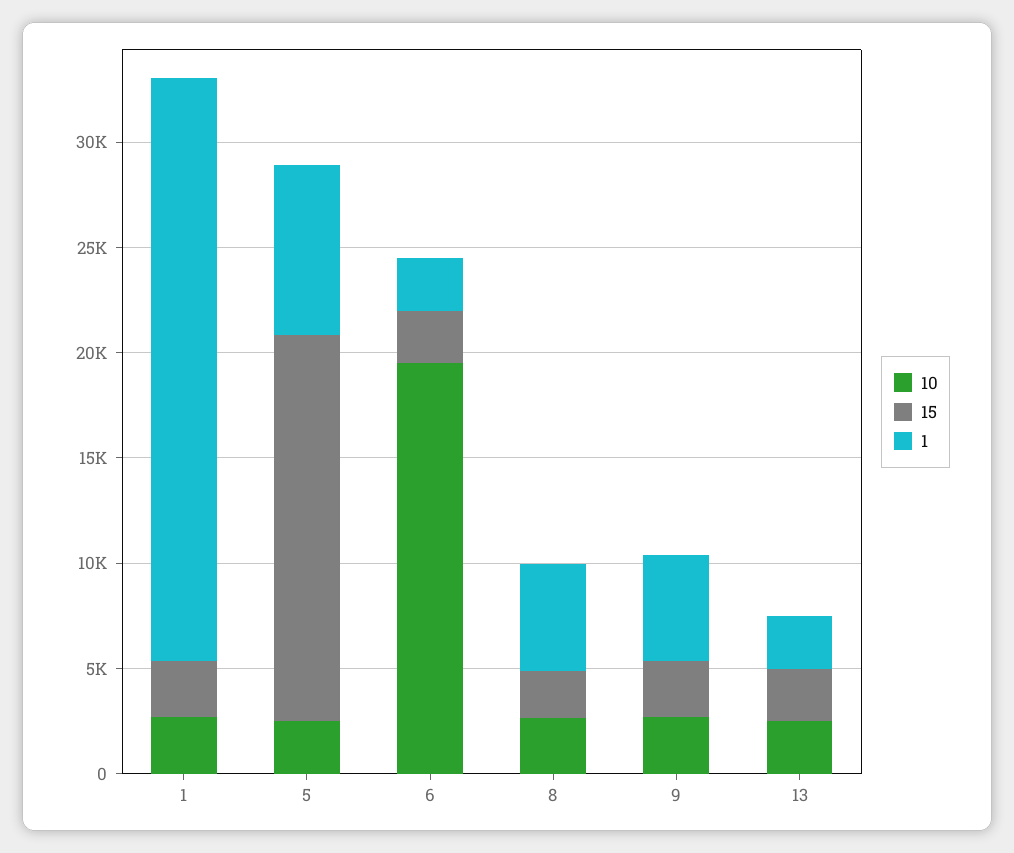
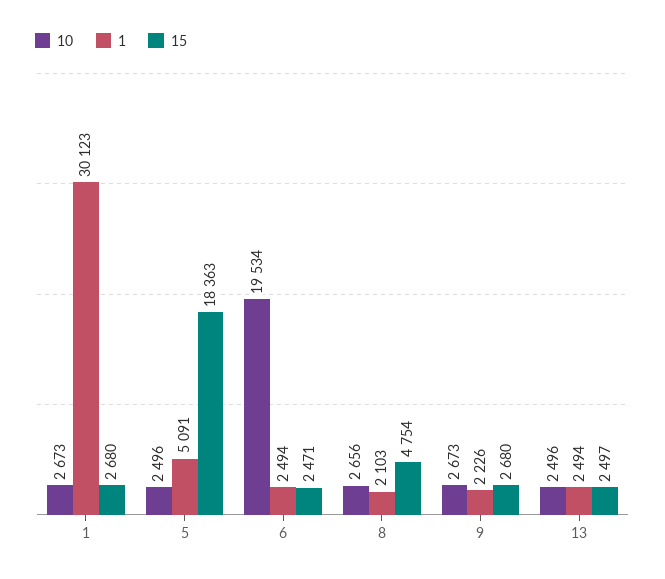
1, 1: 28000 -> 30123
1, 5: 8000 -> 5091
15, 8: 2000 -> 4754
1, 8: 5000 -> 2103
1, 9: 5000 -> 2226

